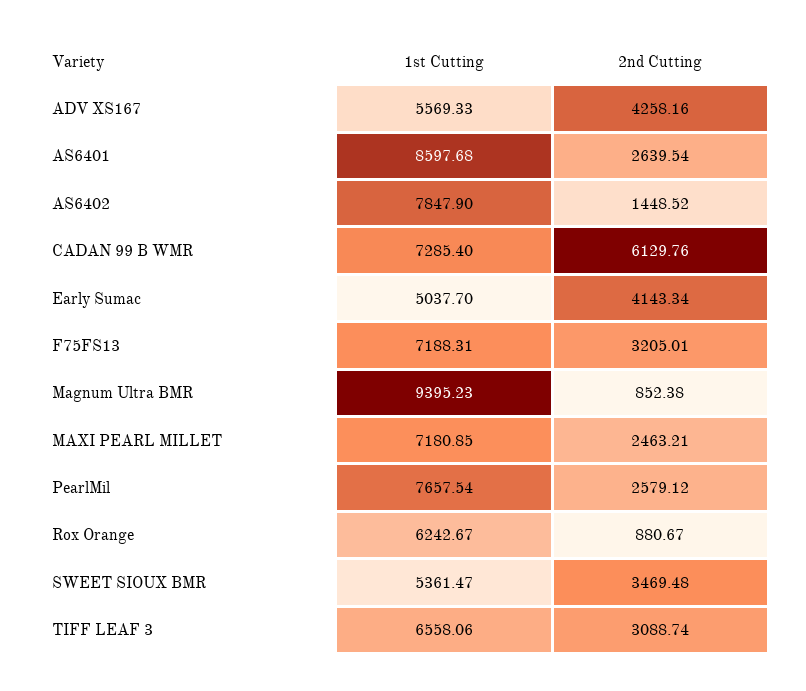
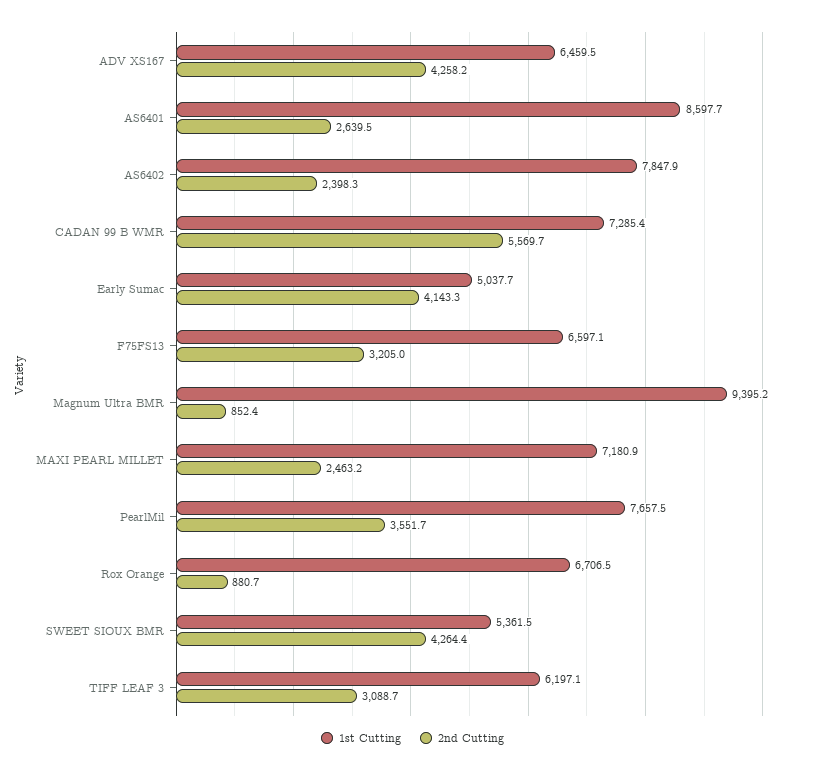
1st Cutting, ADV XS167: 5569.33 -> 6459.5
2nd Cutting, AS6402: 1448.52 -> 2398.3
2nd Cutting, CADAN 99 B WMR: 6129.76 -> 5569.7
1st Cutting, F75FS13: 7188.31 -> 6597.1
2nd Cutting, PearlMil: 2579.12 -> 3551.7
1st Cutting, Rox Orange: 6242.67 -> 6706.5
2nd Cutting, SWEET SIOUX BMR: 3469.48 -> 4264.4
1st Cutting, TIFF LEAF 3: 6558.06 -> 6197.1

